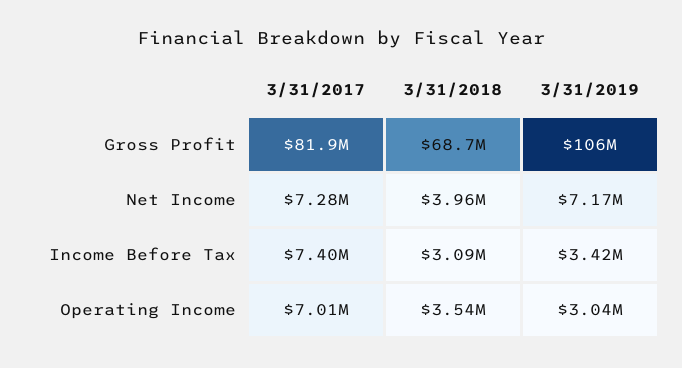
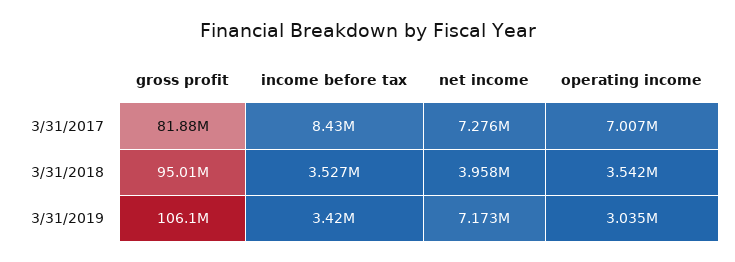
3/31/2018, Gross Profit: 68700000 -> 95010000
3/31/2017, Income Before Tax: 7400000 -> 8430000
3/31/2018, Income Before Tax: 3090000 -> 3527000

